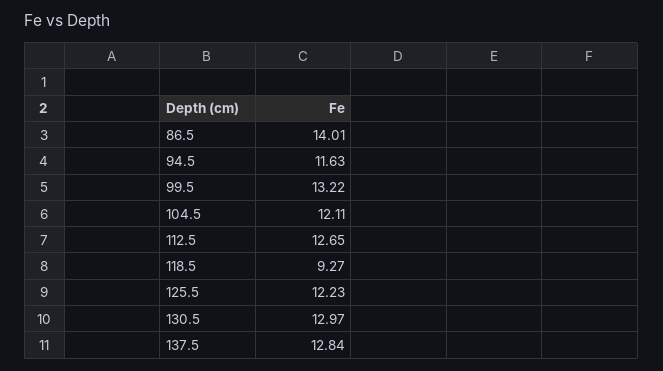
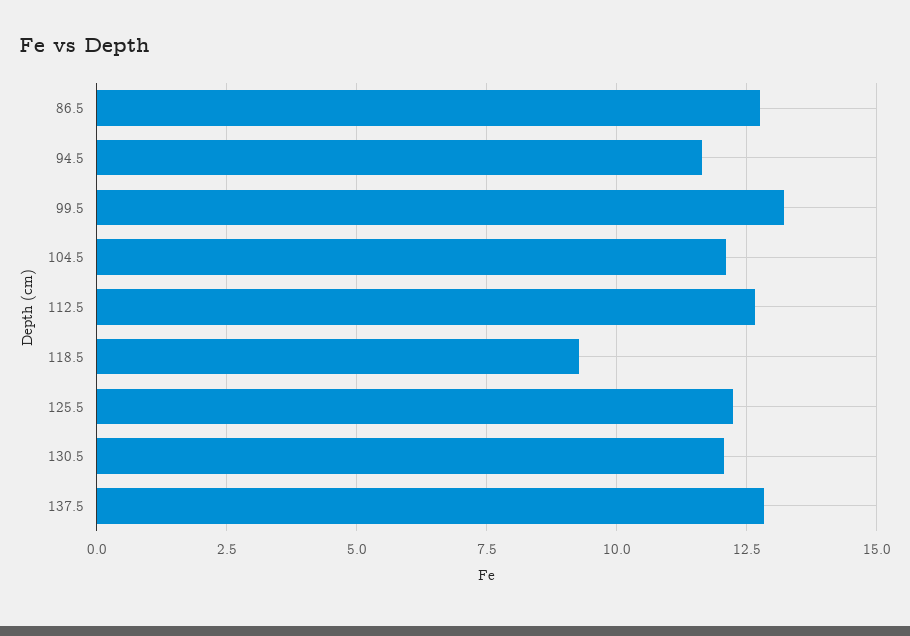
86.5: 14.01 -> 12.75
130.5: 12.97 -> 12

